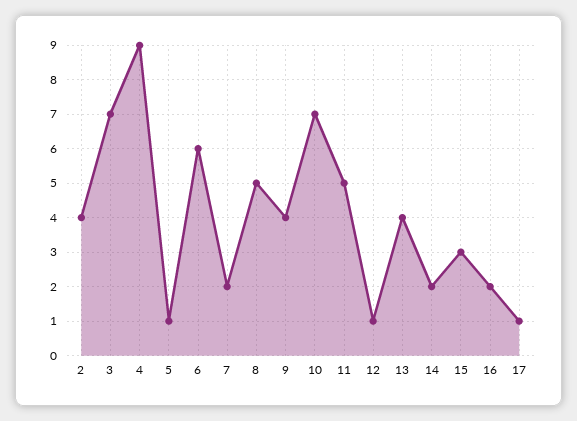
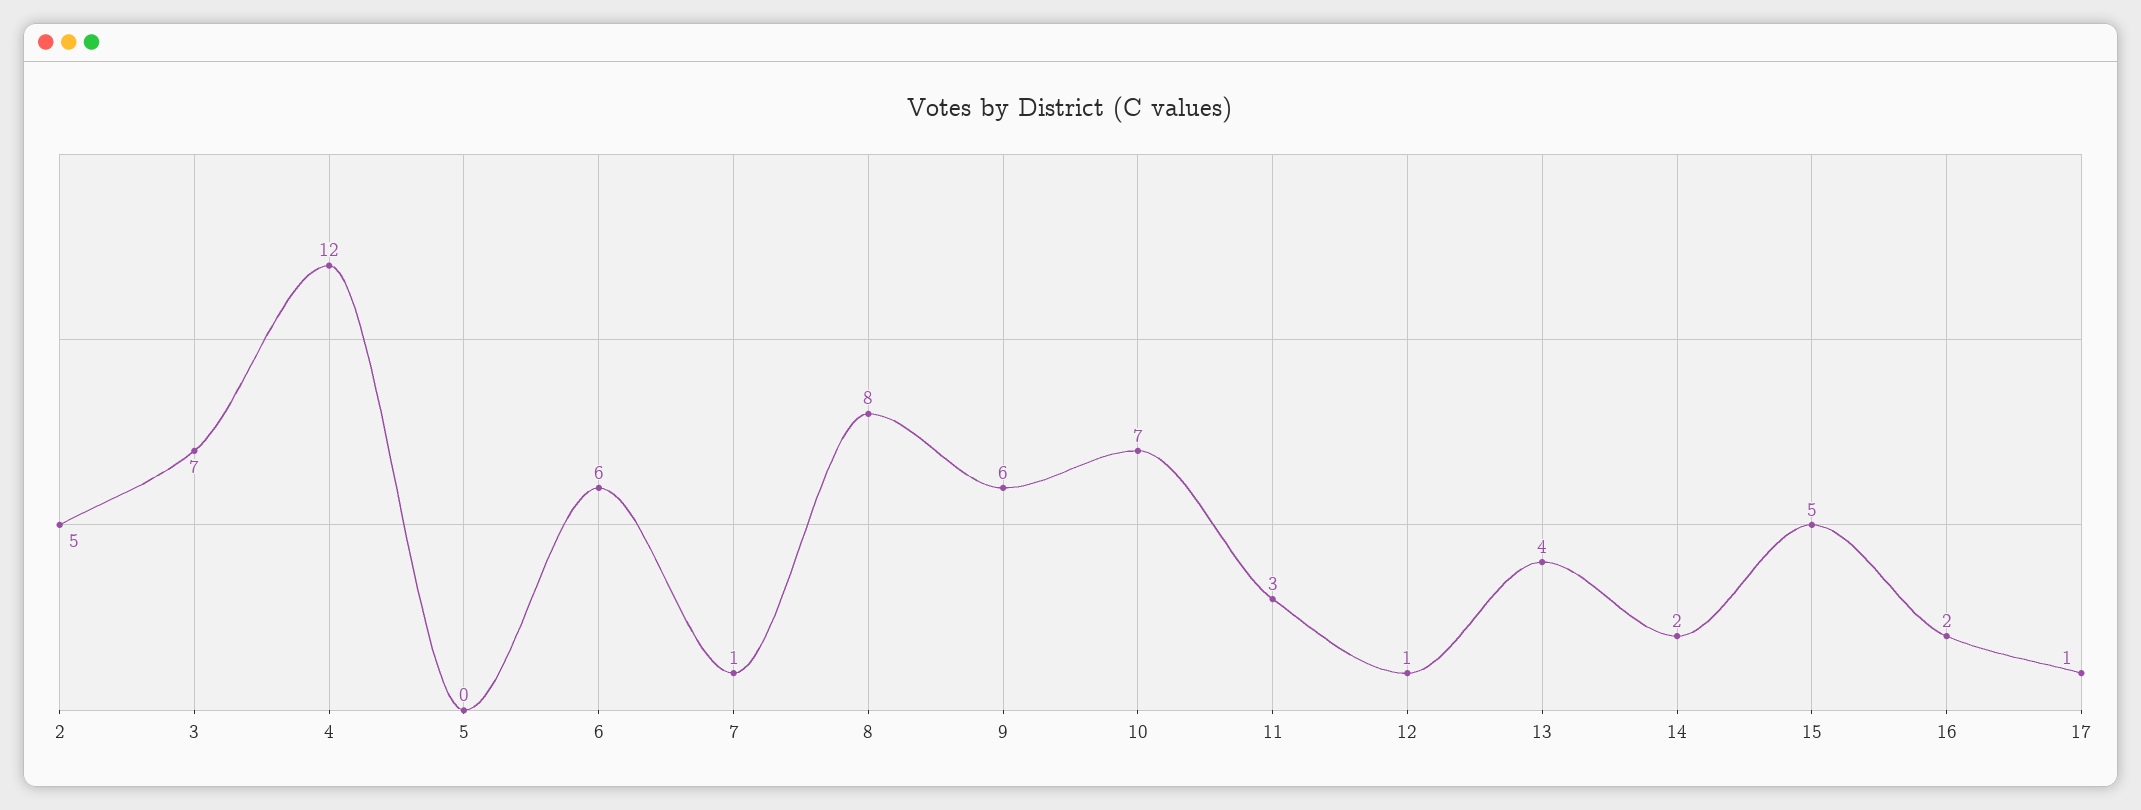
2: 4 -> 5
4: 9 -> 12
5: 1 -> 0
7: 2 -> 1
8: 5 -> 8
9: 4 -> 6
11: 5 -> 3
15: 3 -> 5

